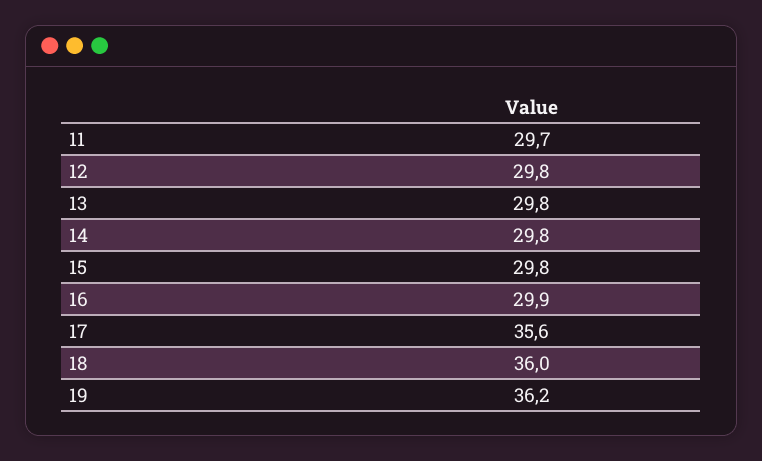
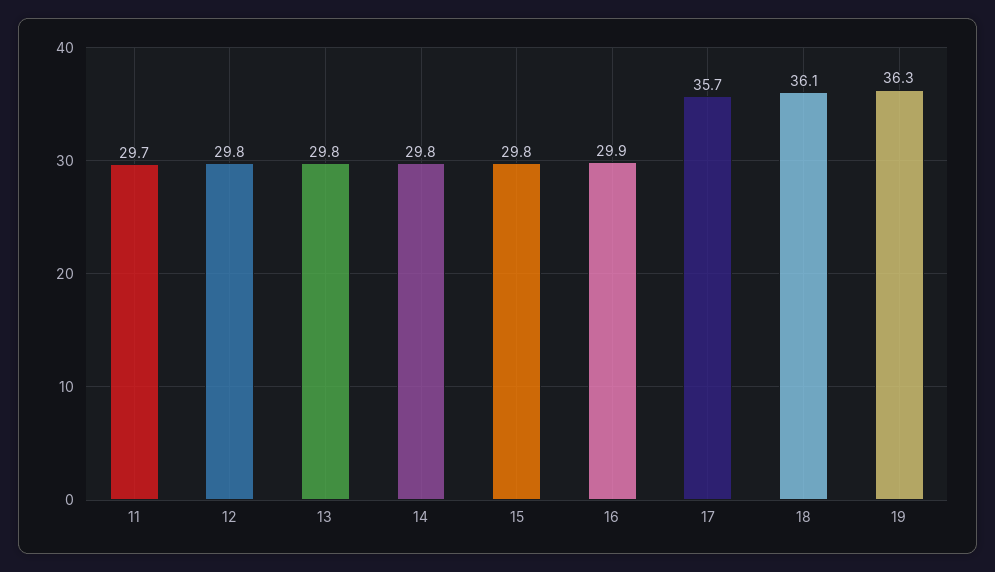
17: 35.6 -> 35.7
18: 36 -> 36.1
19: 36.2 -> 36.3

